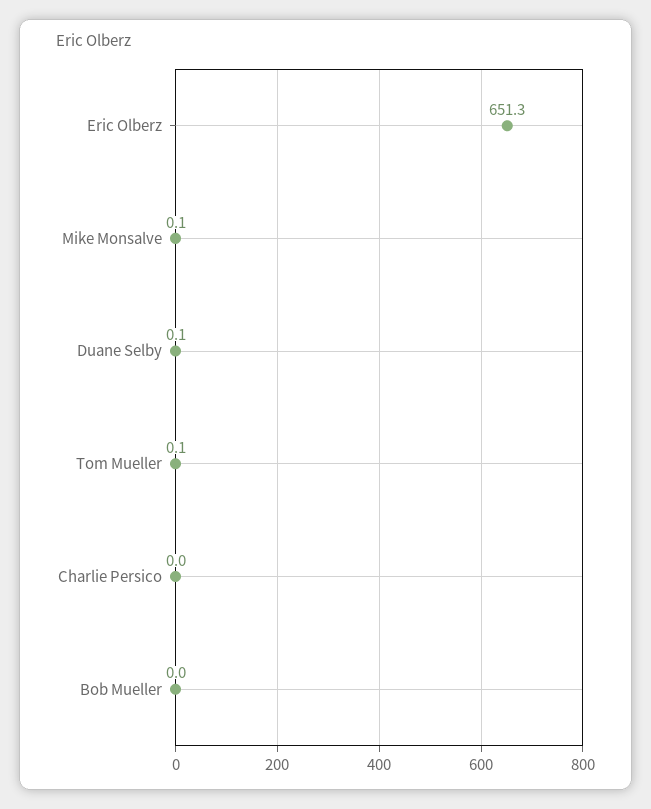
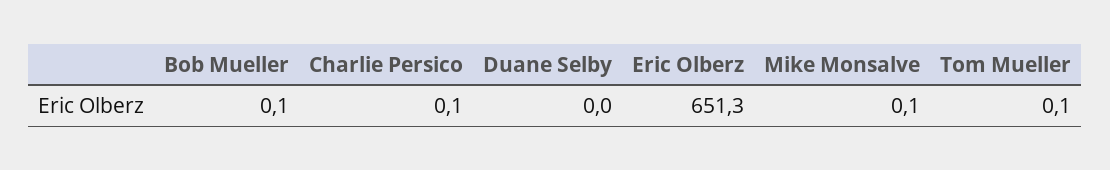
Duane Selby: 0.1 -> 0
Charlie Persico: 0 -> 0.1
Bob Mueller: 0 -> 0.1

